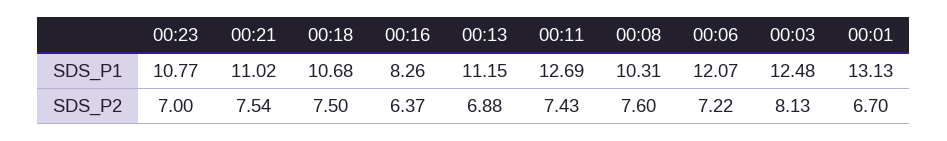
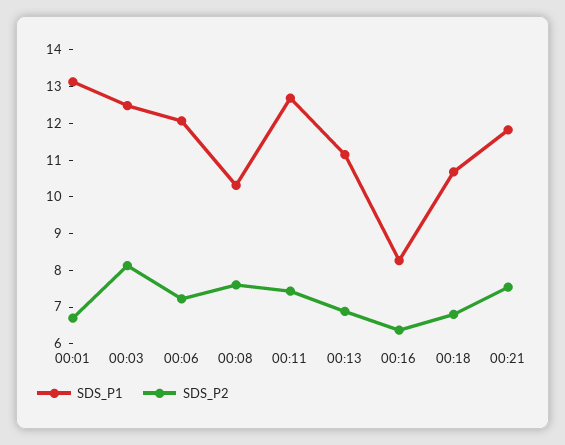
SDS_P1, 00:23: 10.77 -> none
SDS_P1, 00:21: 11.02 -> 11.75
SDS_P2, 00:23: 7 -> none
SDS_P2, 00:18: 7.5 -> 6.75

